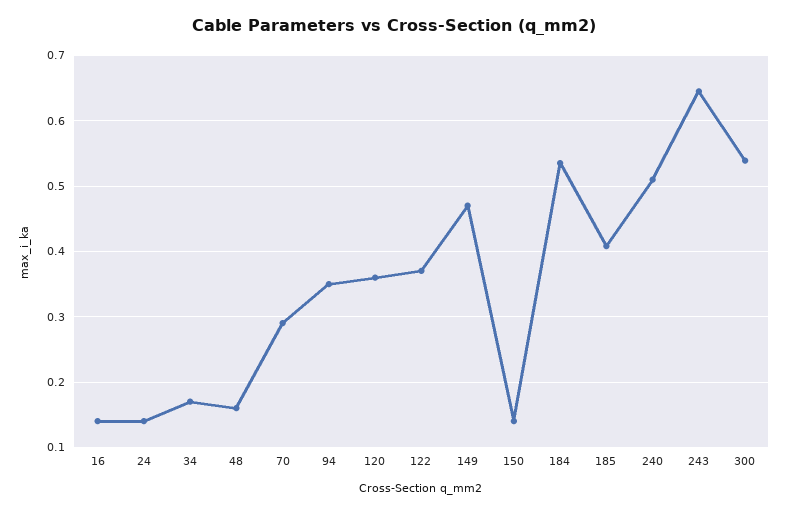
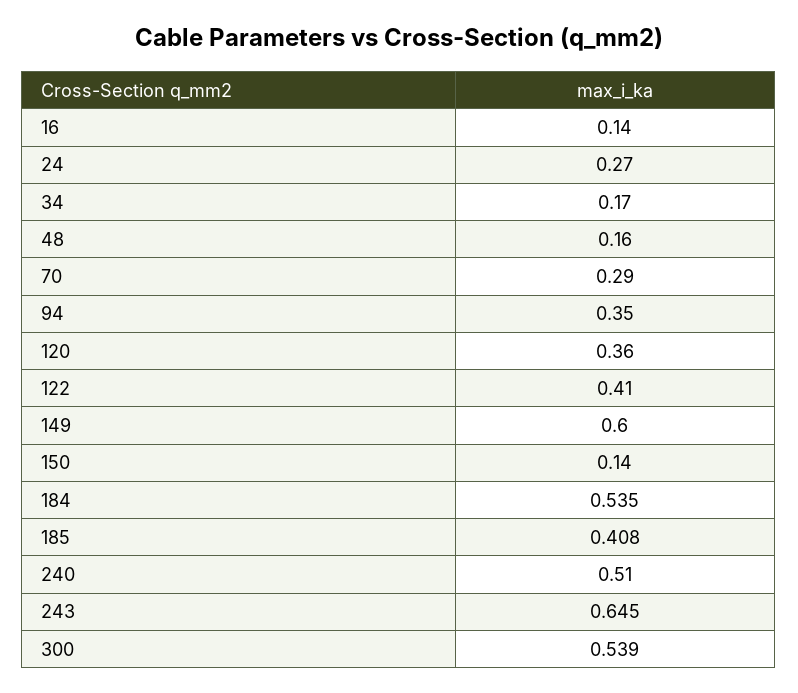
24: 0.14 -> 0.27
122: 0.37 -> 0.41
149: 0.47 -> 0.6

